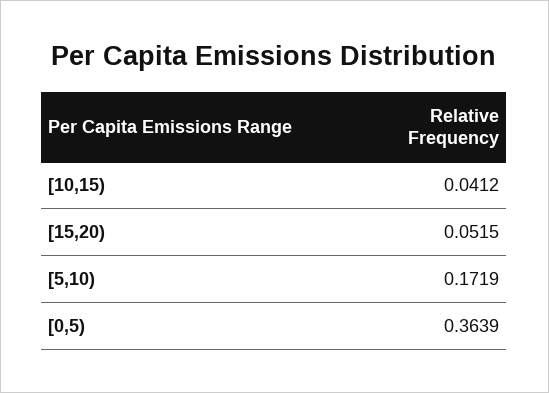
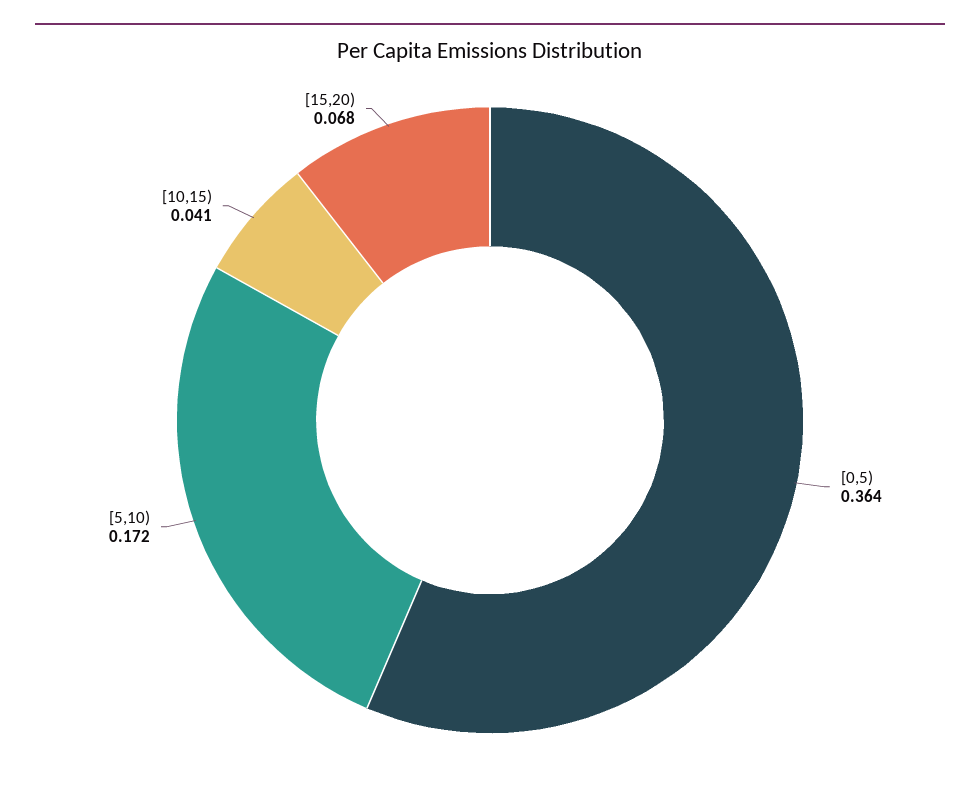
[15,20): 0.0515 -> 0.068

